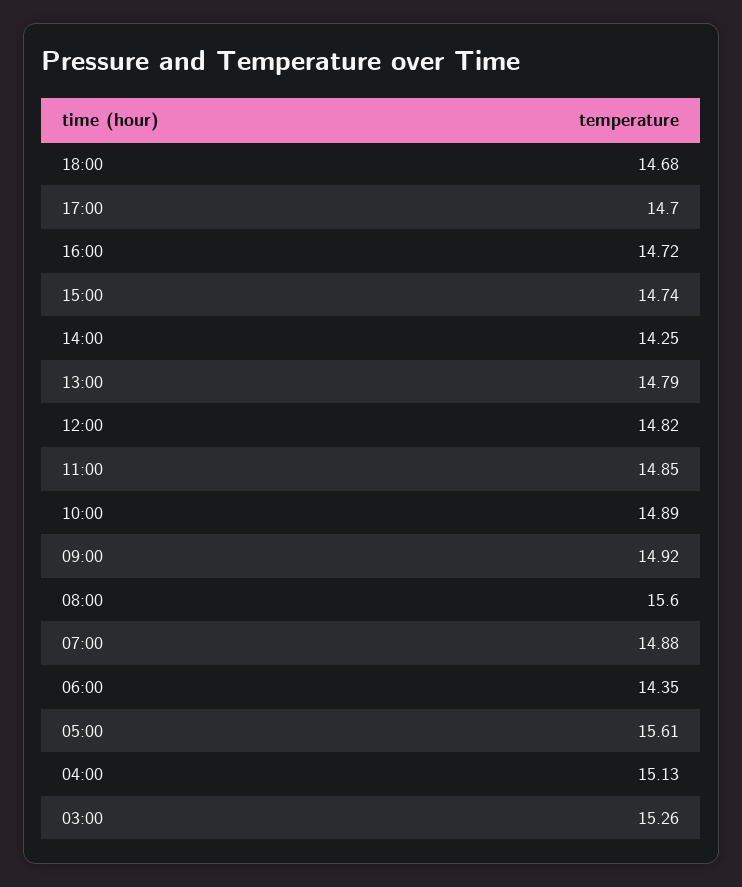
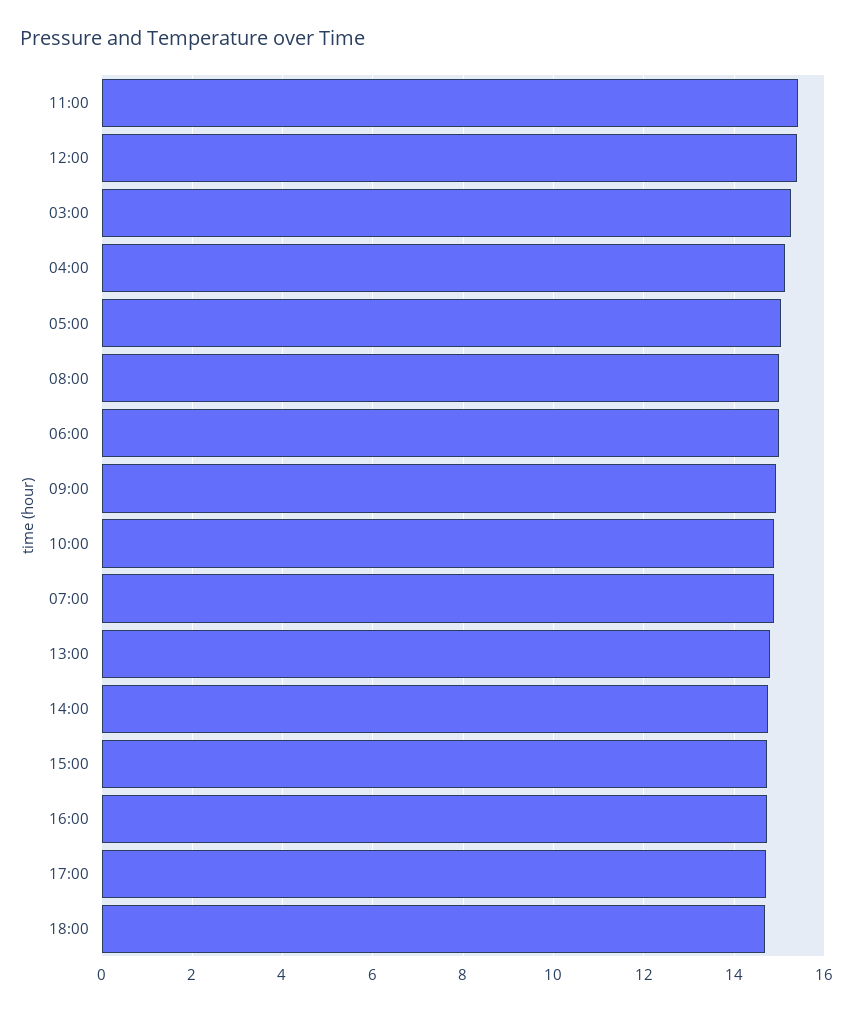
14:00: 14.25 -> 14.8
12:00: 14.82 -> 15.4
11:00: 14.85 -> 15.4
08:00: 15.6 -> 15
06:00: 14.35 -> 15
05:00: 15.61 -> 15

